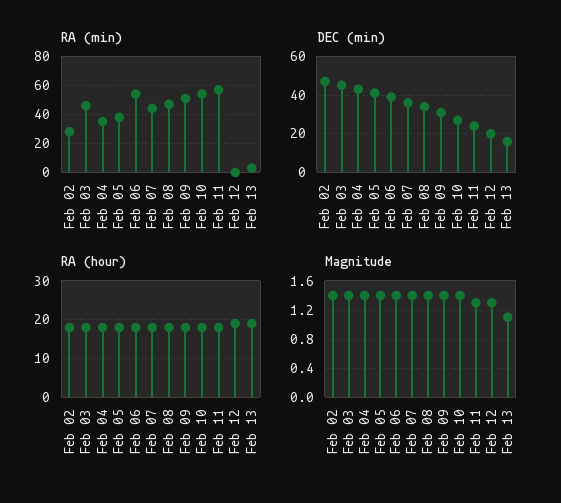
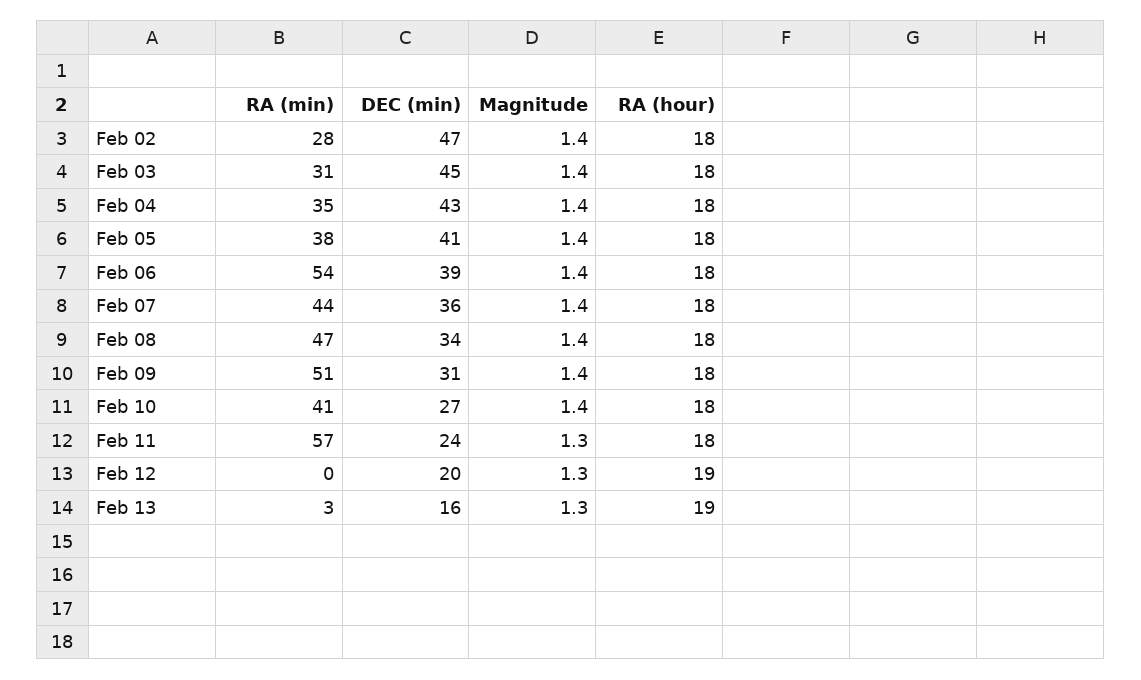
RA (min), Feb 03: 45 -> 31
RA (min), Feb 10: 55 -> 41
Magnitude, Feb 13: 1.1 -> 1.3

